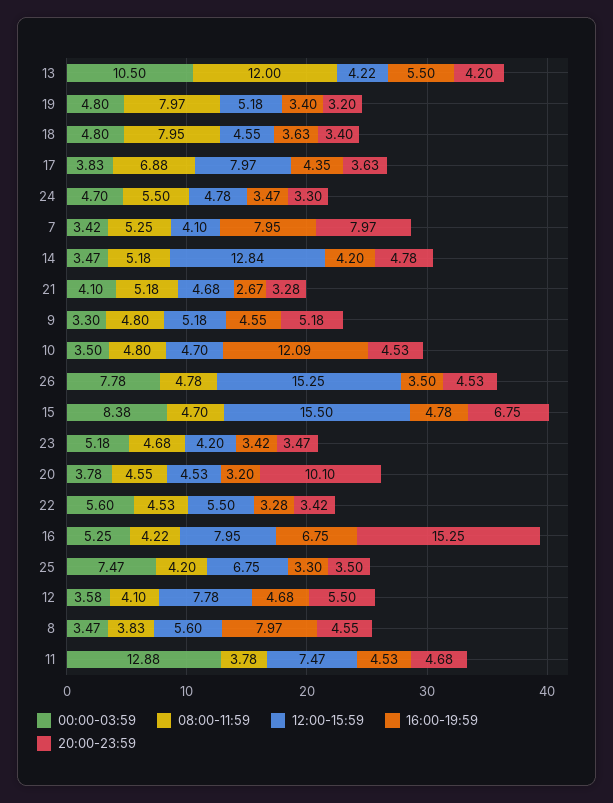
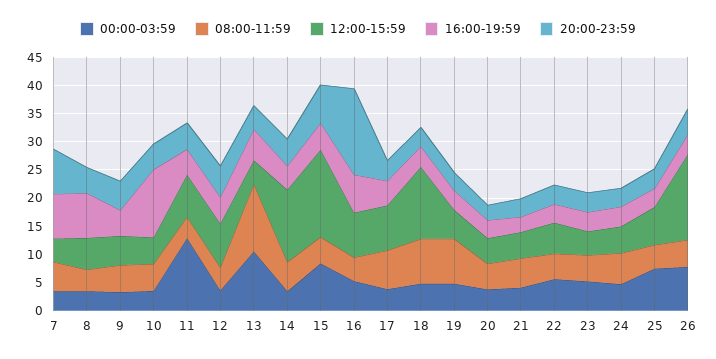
12:00-15:59, 18: 4.55 -> 12.5
20:00-23:59, 20: 10.1 -> 2.5

